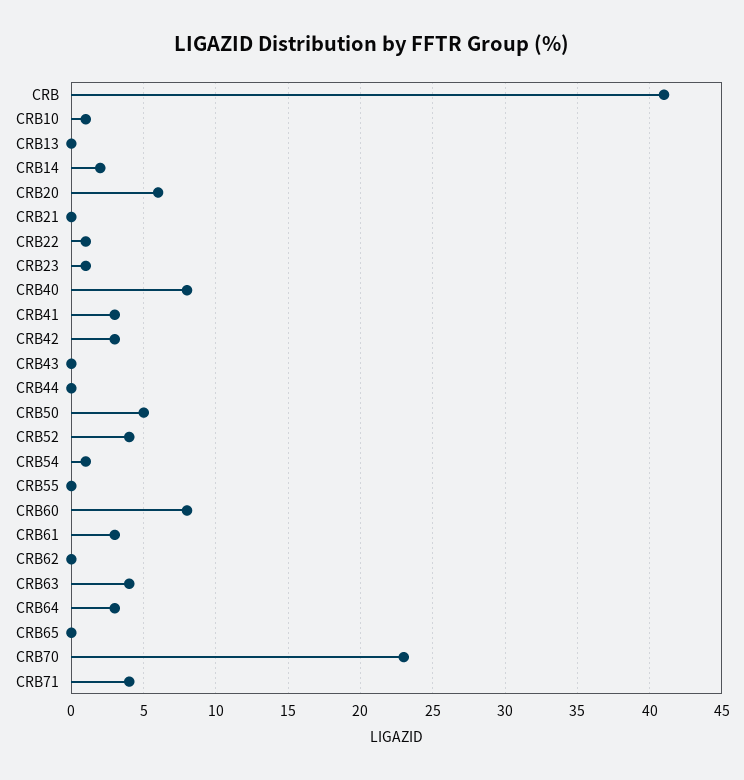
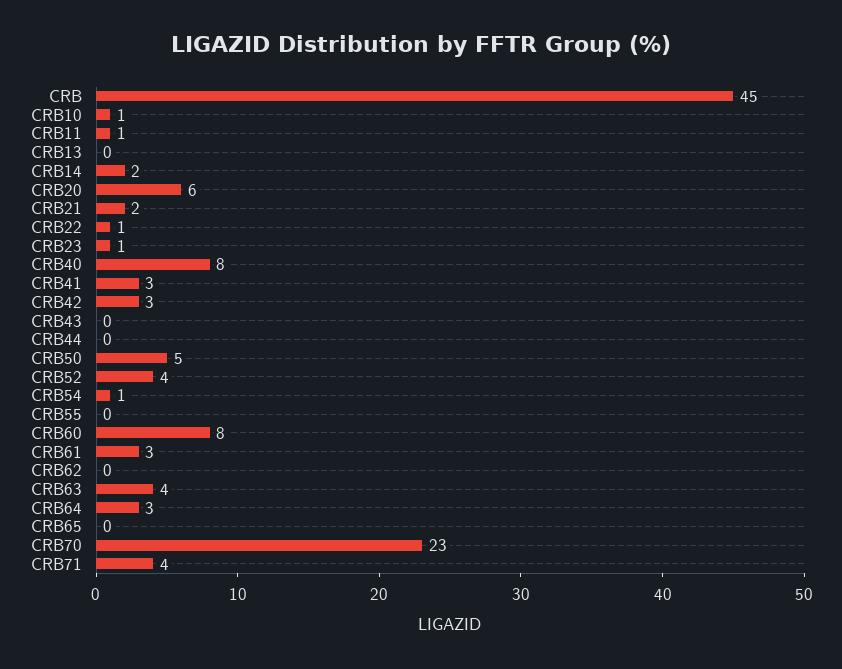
CRB: 41 -> 45
CRB21: 0 -> 2
CRB11: none -> 1

